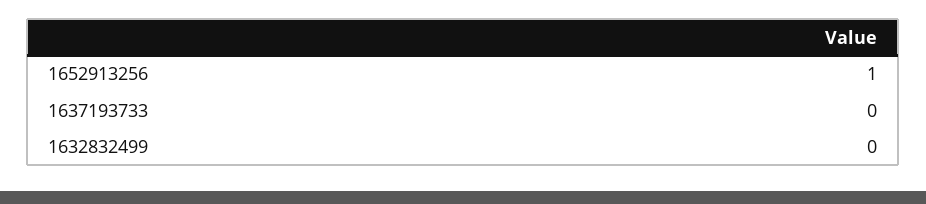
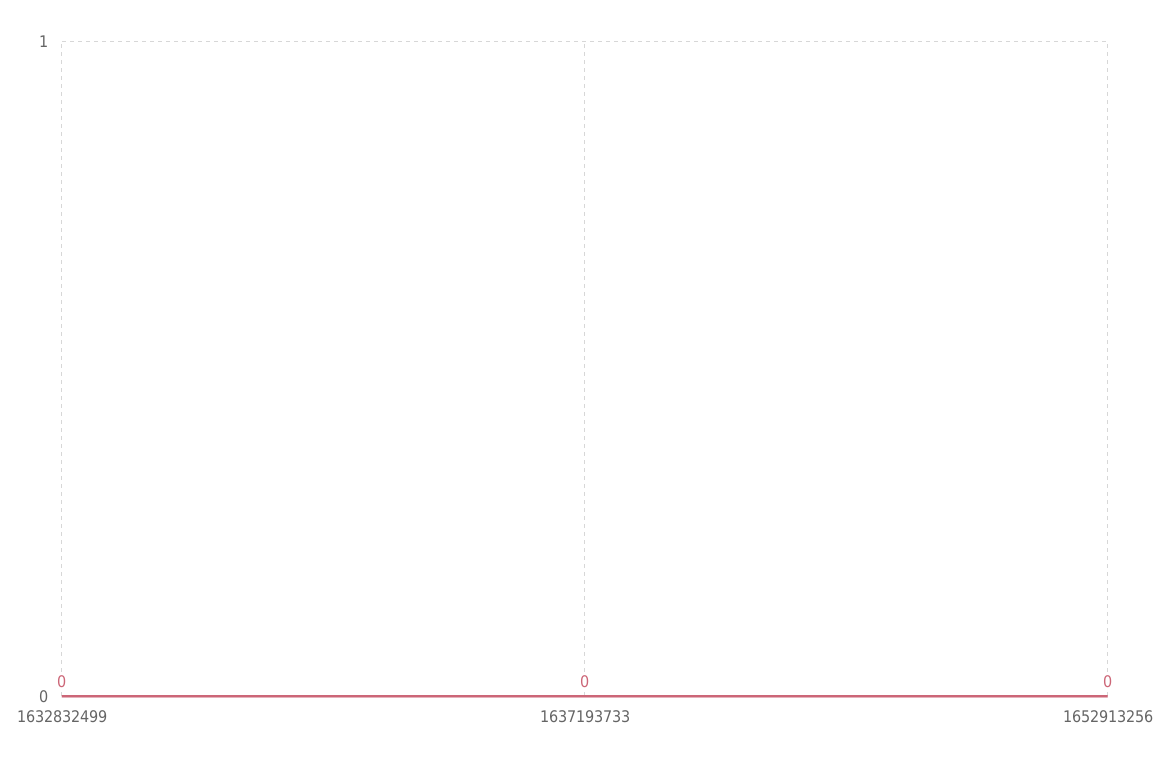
1652913256: 1 -> 0

